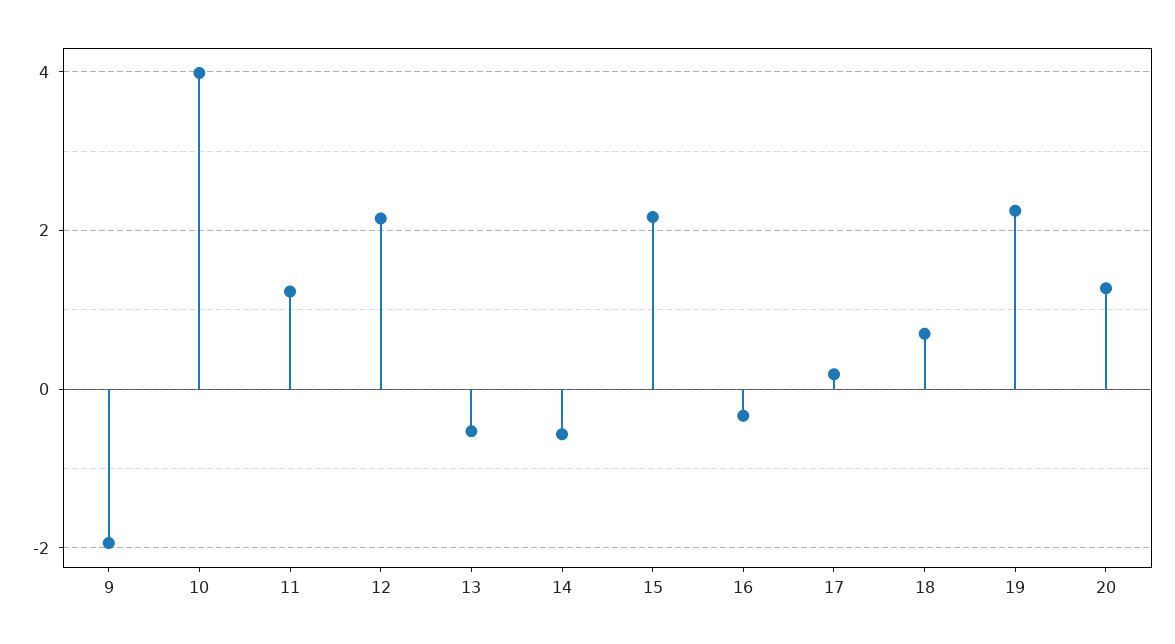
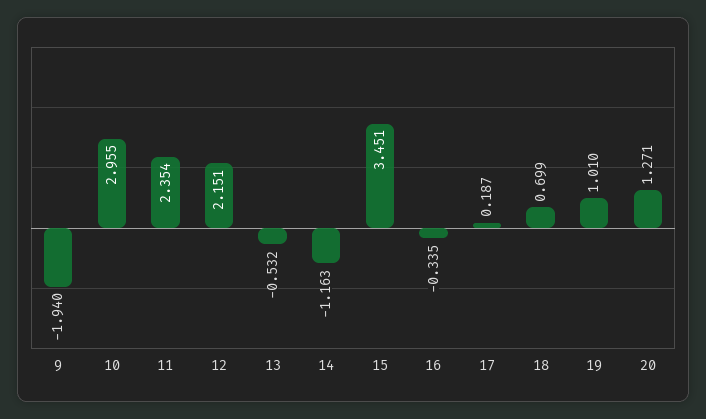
10: 4 -> 2.955
11: 1.2 -> 2.354
14: -0.6 -> -1.163
15: 2.2 -> 3.451
19: 2.2 -> 1.01

